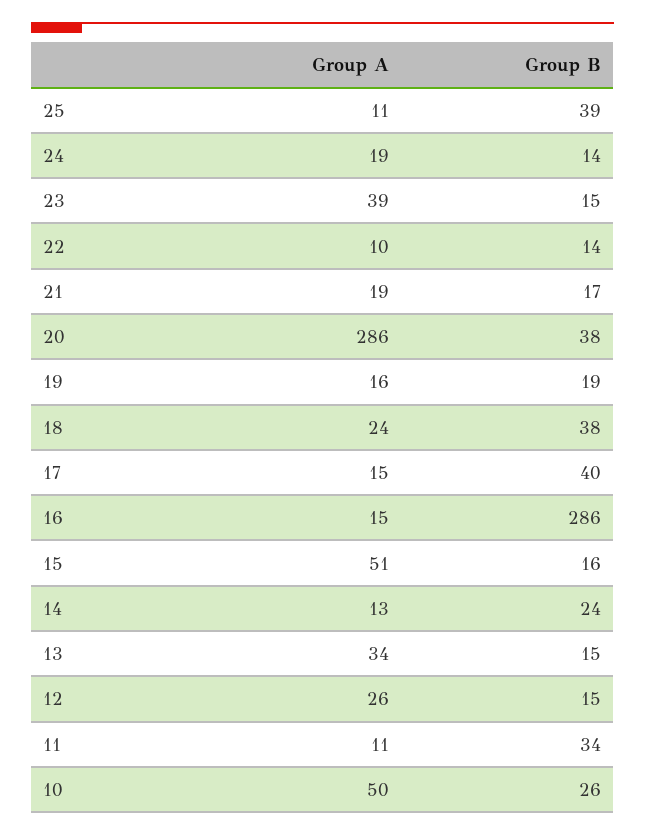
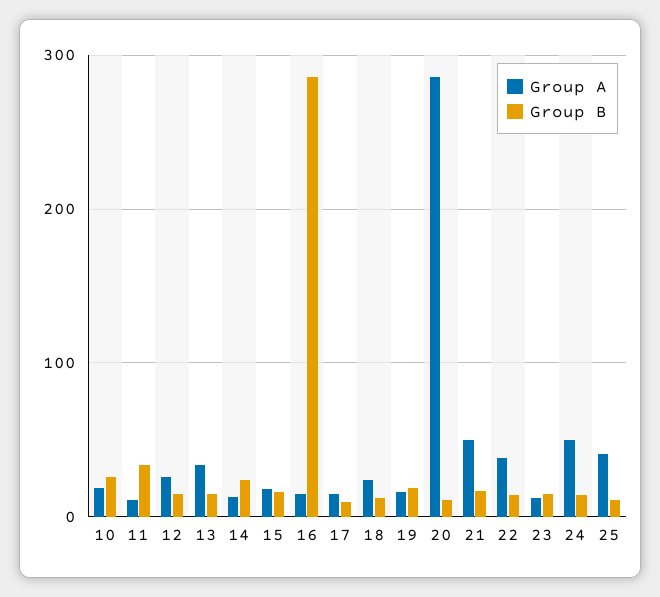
Group A, 25: 11 -> 40
Group B, 25: 39 -> 10
Group A, 24: 19 -> 50
Group A, 23: 39 -> 10
Group A, 22: 10 -> 40
Group A, 21: 19 -> 50
Group B, 20: 38 -> 10
Group B, 18: 38 -> 10
Group B, 17: 40 -> 10
Group A, 15: 51 -> 20
Group A, 10: 50 -> 20

